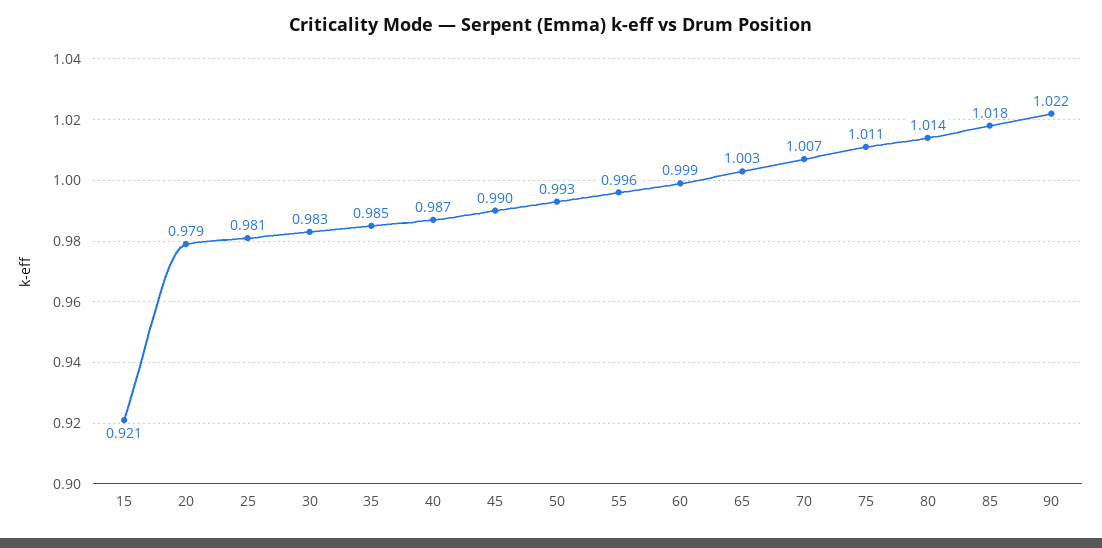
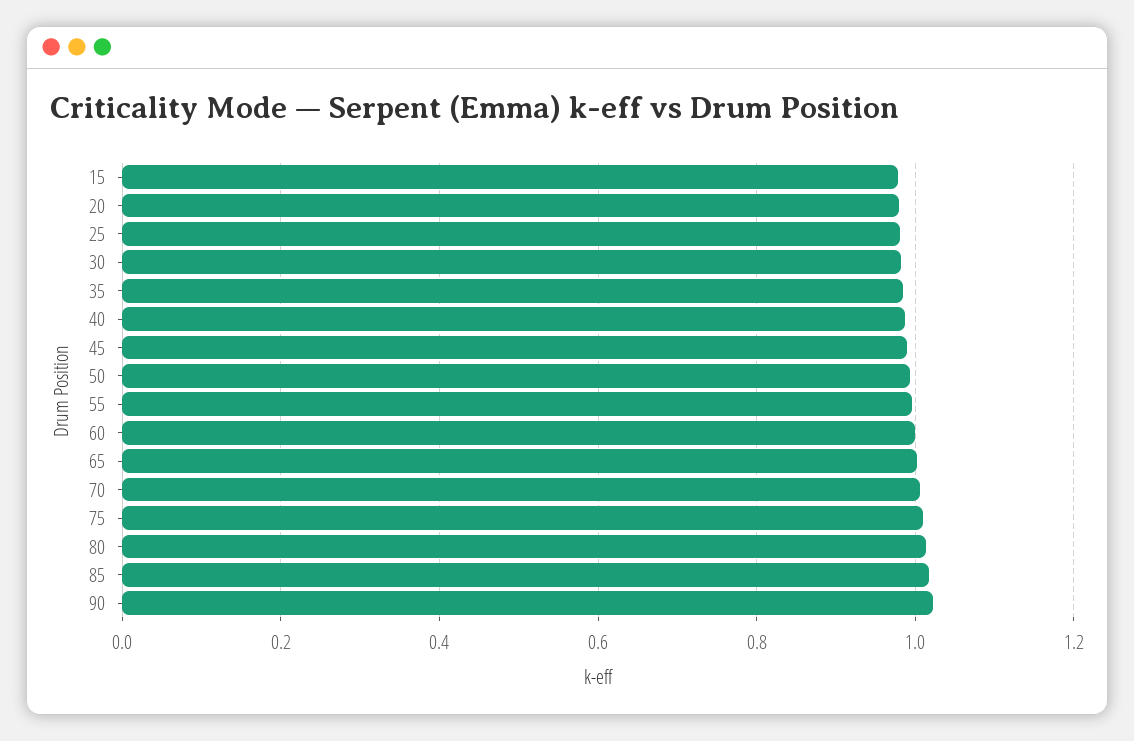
15: 0.921 -> 0.98

